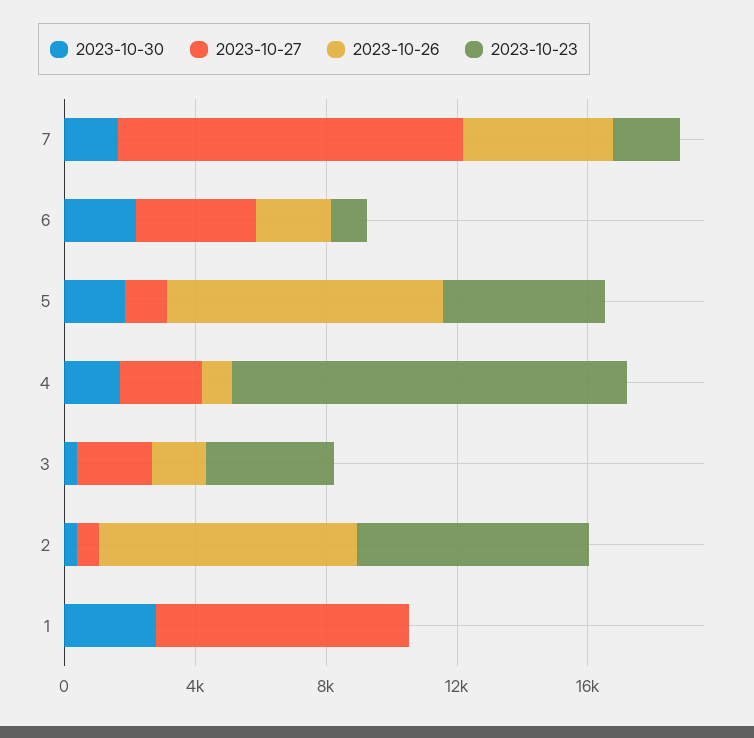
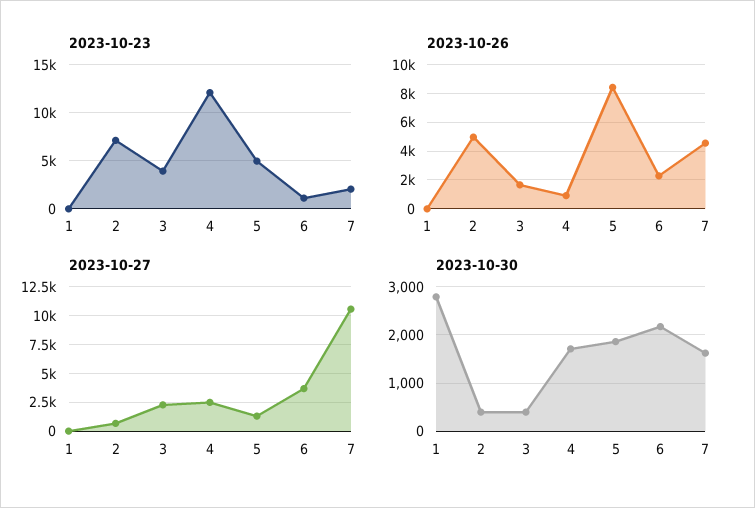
2023-10-26, 2: 8000 -> 5000
2023-10-27, 1: 8000 -> 0

